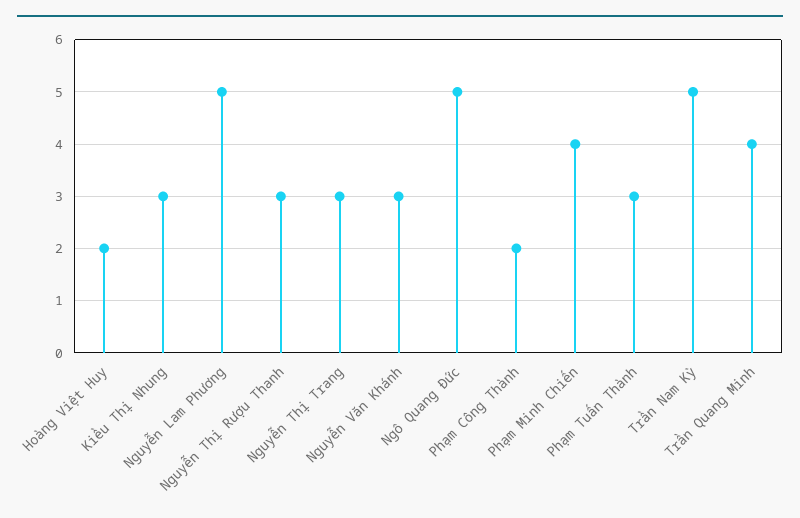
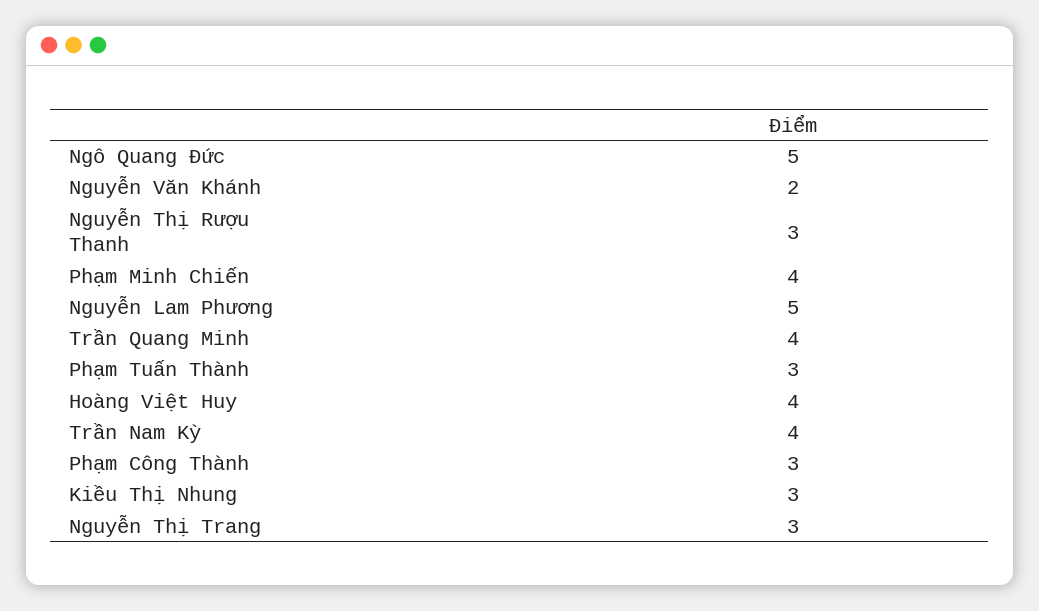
Hoàng Việt Huy: 2 -> 4
Nguyễn Văn Khánh: 3 -> 2
Phạm Công Thành: 2 -> 3
Trần Nam Kỳ: 5 -> 4

